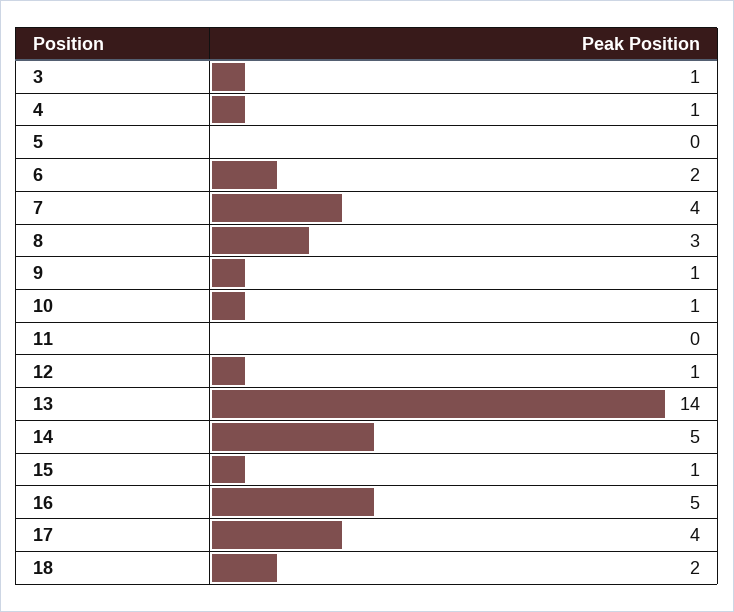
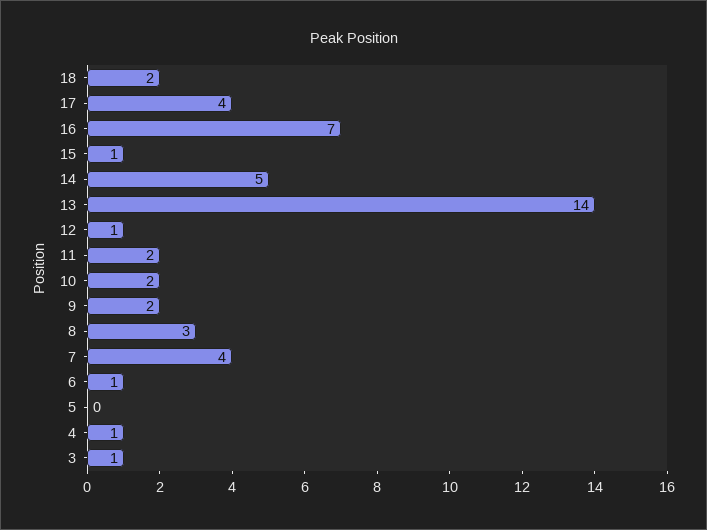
6: 2 -> 1
9: 1 -> 2
10: 1 -> 2
11: 0 -> 2
16: 5 -> 7

